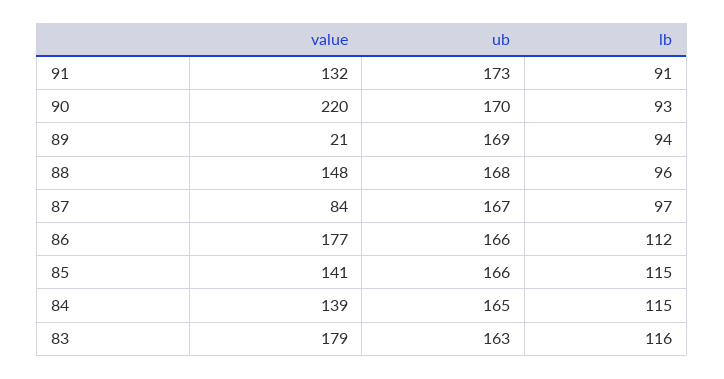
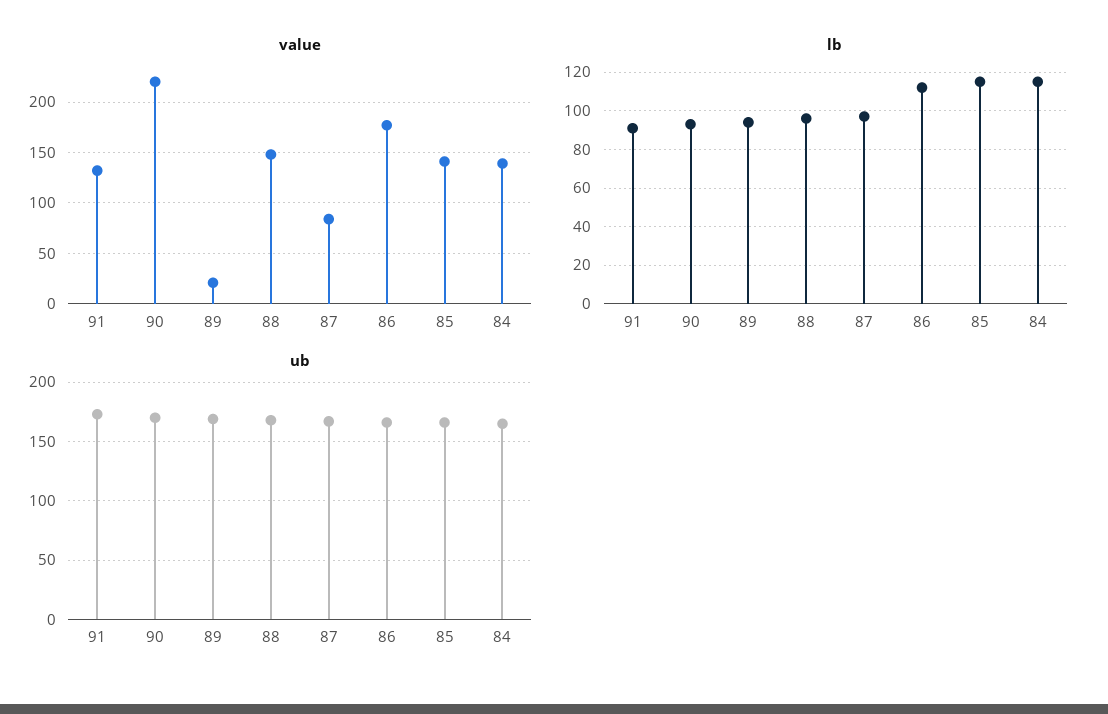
value, 83: 179 -> none
ub, 83: 163 -> none
lb, 83: 116 -> none

